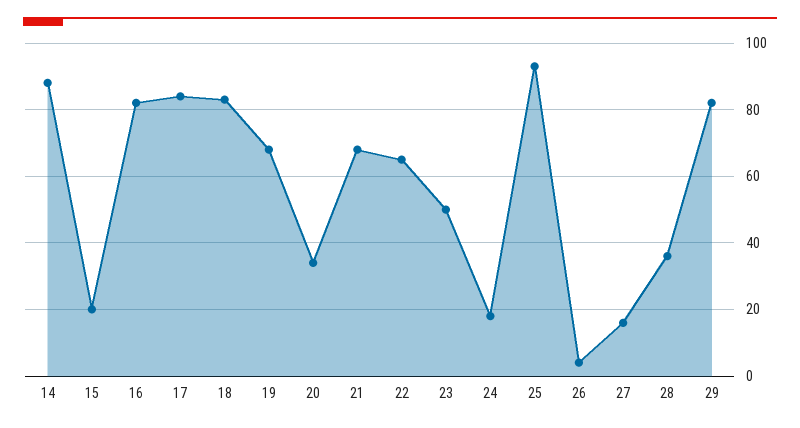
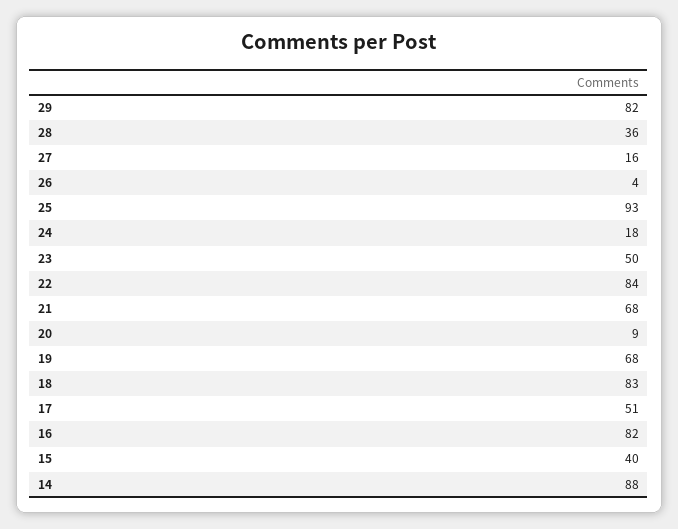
15: 20 -> 40
17: 85 -> 51
20: 35 -> 9
22: 65 -> 84

